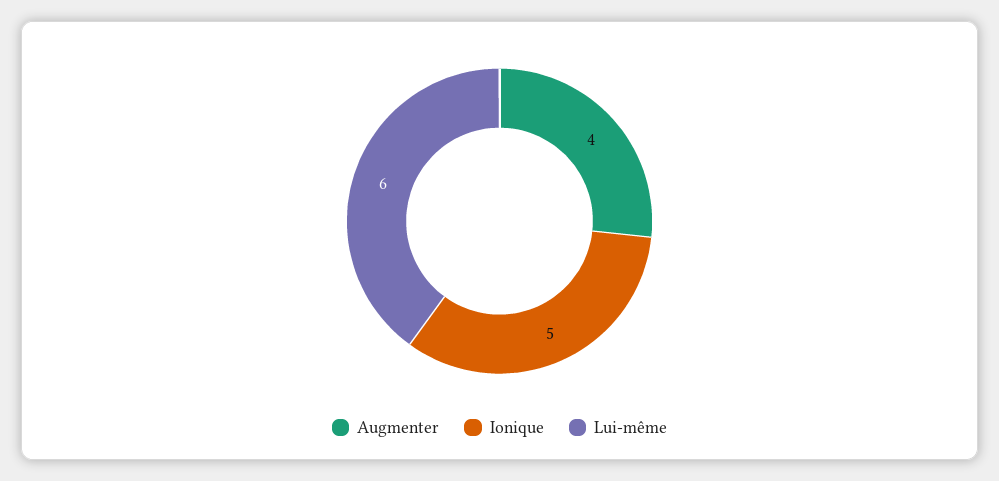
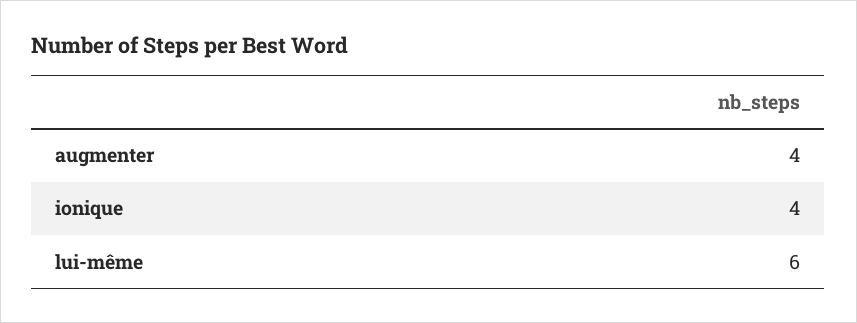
Ionique: 5 -> 4

